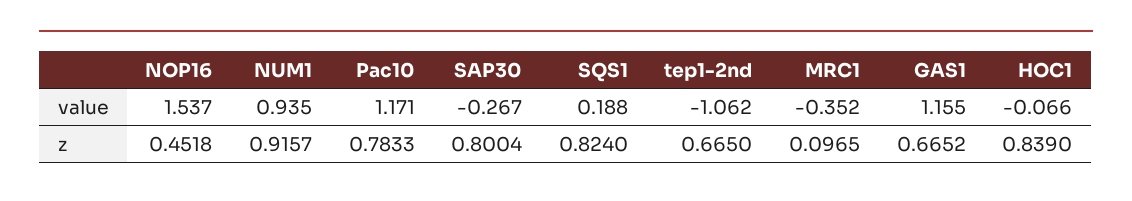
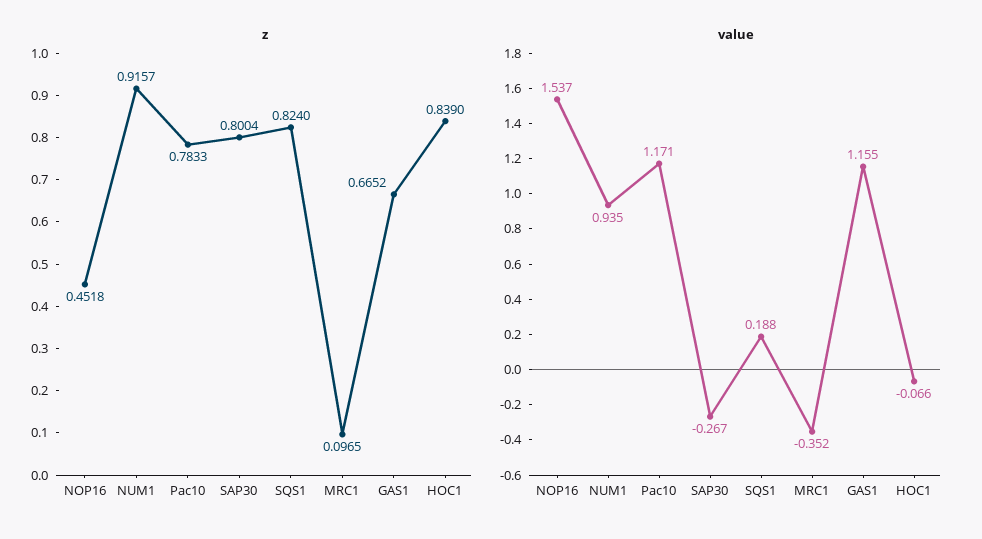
value, tep1-2nd: -1.062 -> none
z, tep1-2nd: 0.665 -> none

